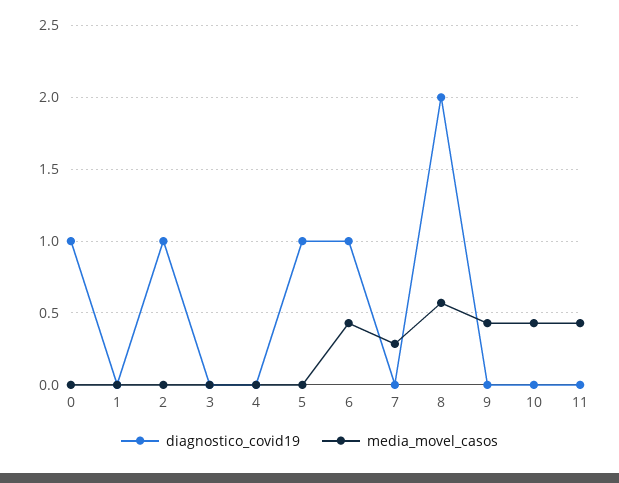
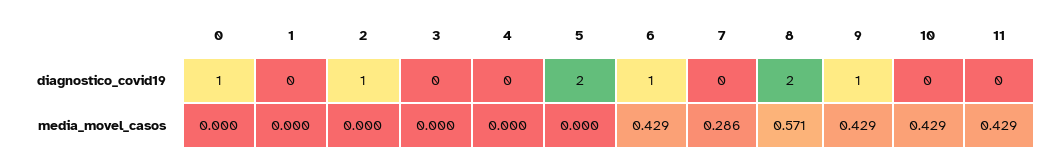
diagnostico_covid19, 5: 1 -> 2
diagnostico_covid19, 9: 0 -> 1

